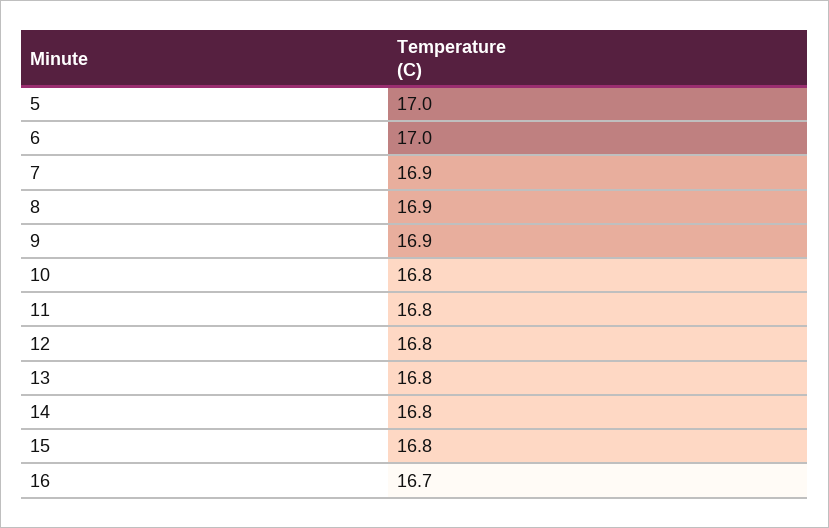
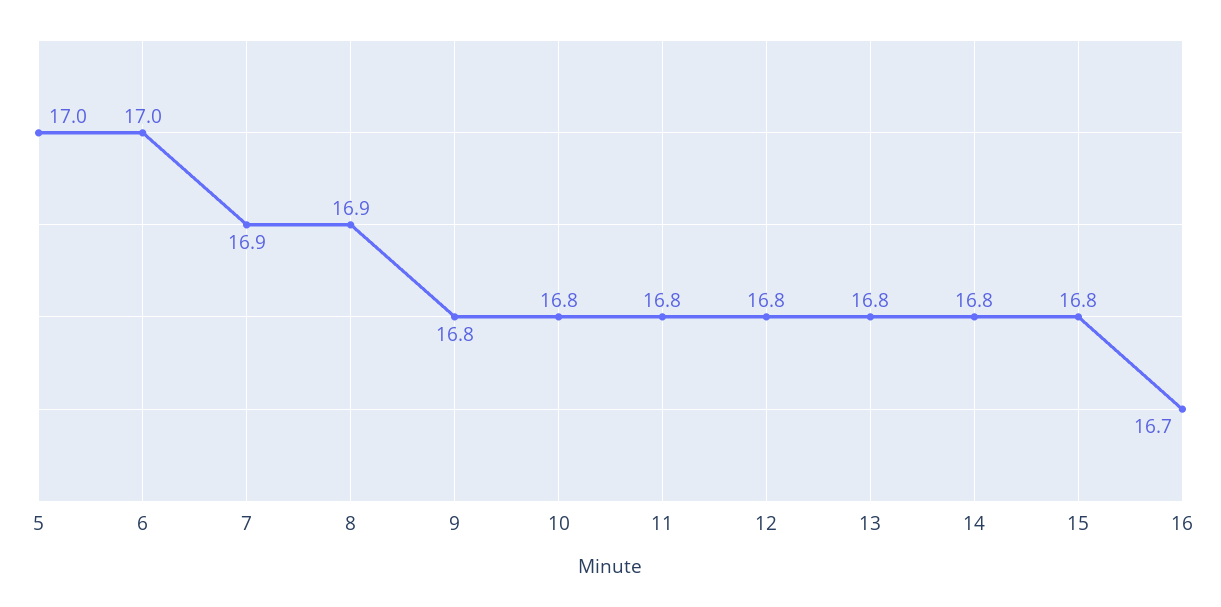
9: 16.9 -> 16.8

